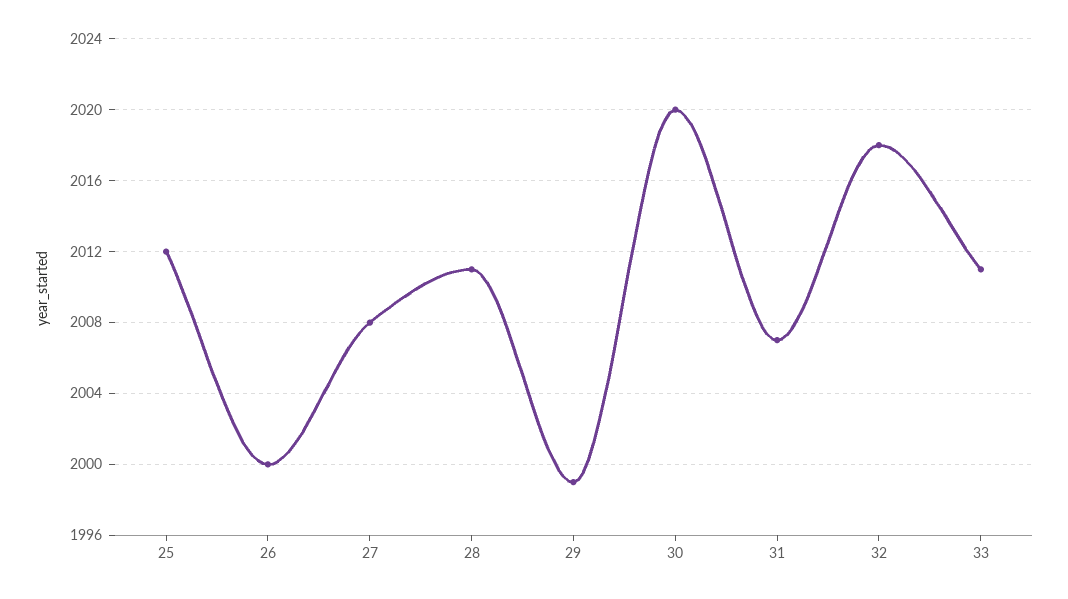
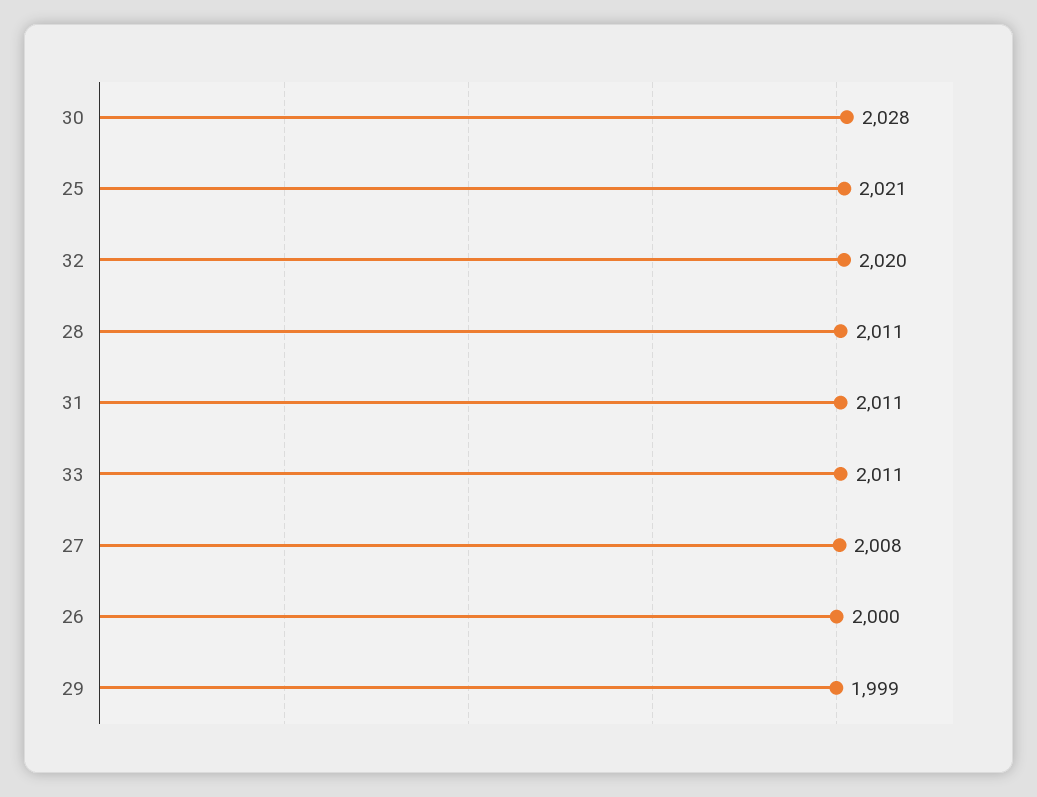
25: 2012 -> 2021
30: 2020 -> 2028
31: 2007 -> 2011
32: 2018 -> 2020

